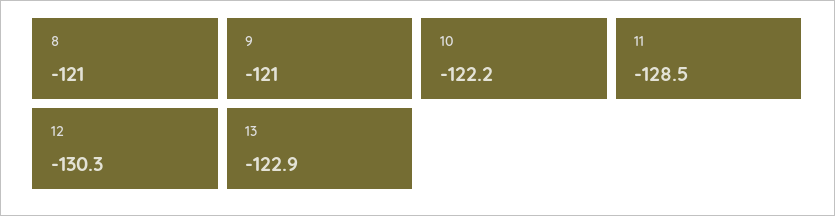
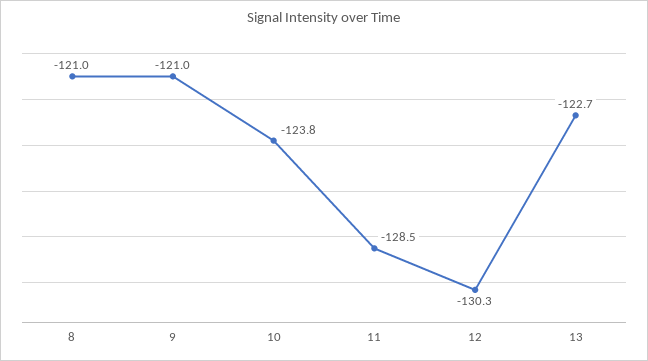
10: -122.2 -> -123.8
13: -122.9 -> -122.7

